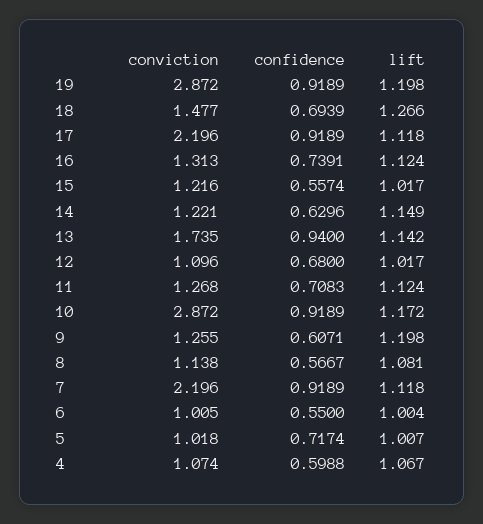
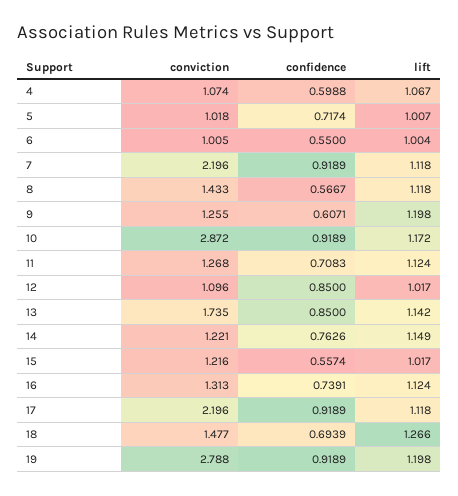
conviction, 19: 2.872 -> 2.788
confidence, 14: 0.6296 -> 0.7626
confidence, 13: 0.94 -> 0.85
confidence, 12: 0.68 -> 0.85
conviction, 8: 1.138 -> 1.433
lift, 8: 1.081 -> 1.118

